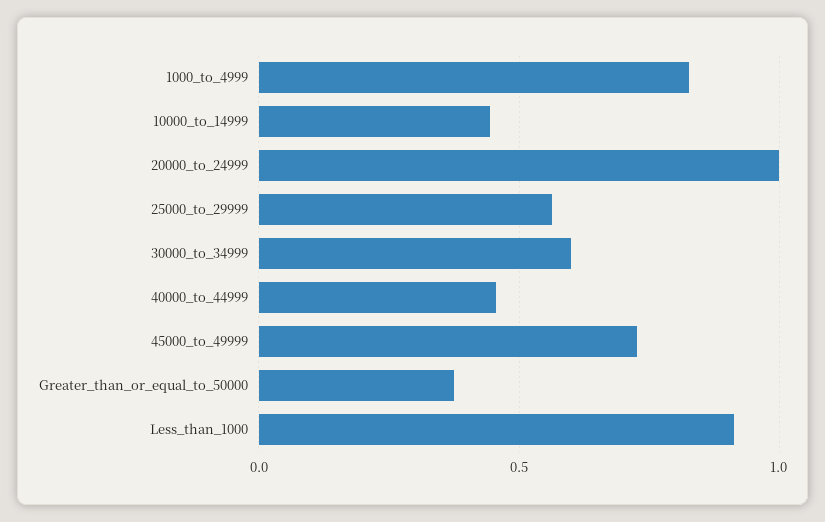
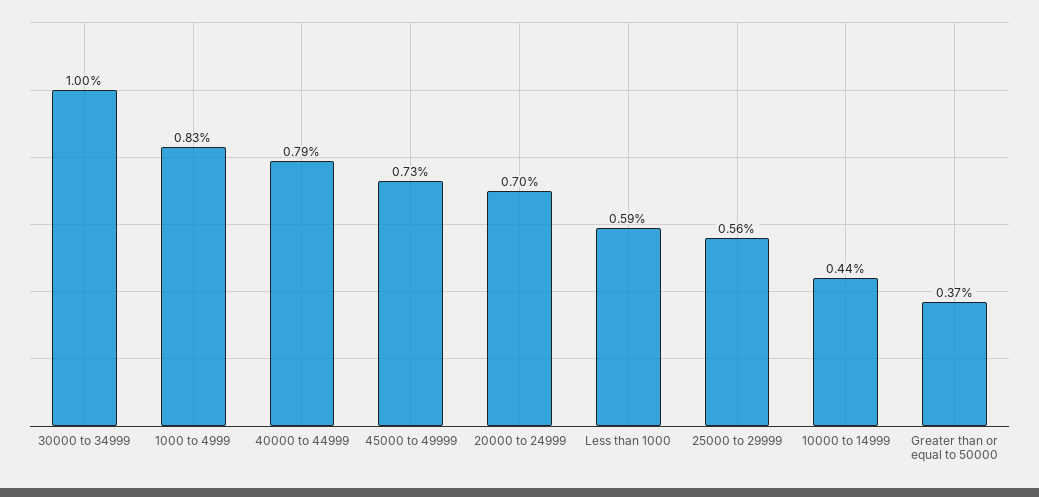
20000_to_24999: 1 -> 0.7
30000_to_34999: 0.6 -> 1
40000_to_44999: 0.45 -> 0.79
Less_than_1000: 0.9 -> 0.59

